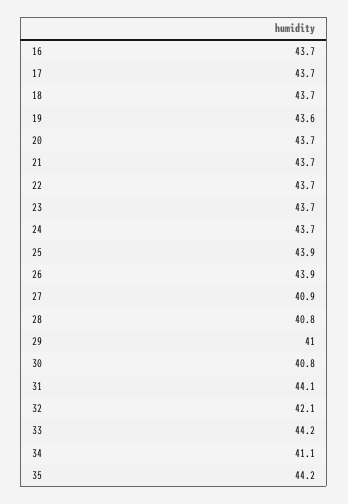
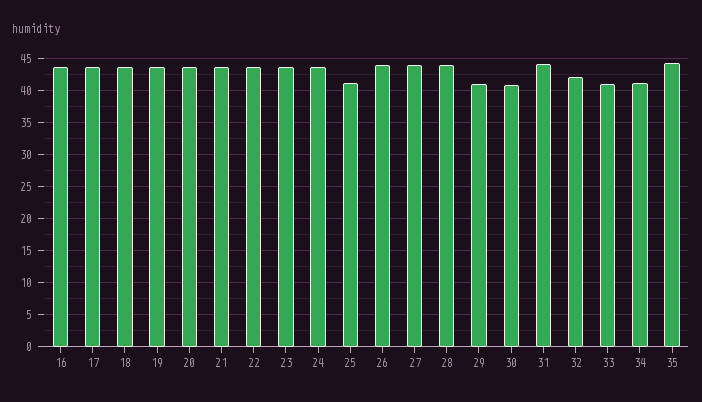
25: 43.9 -> 41
27: 40.9 -> 44
28: 40.8 -> 44
33: 44.2 -> 41

